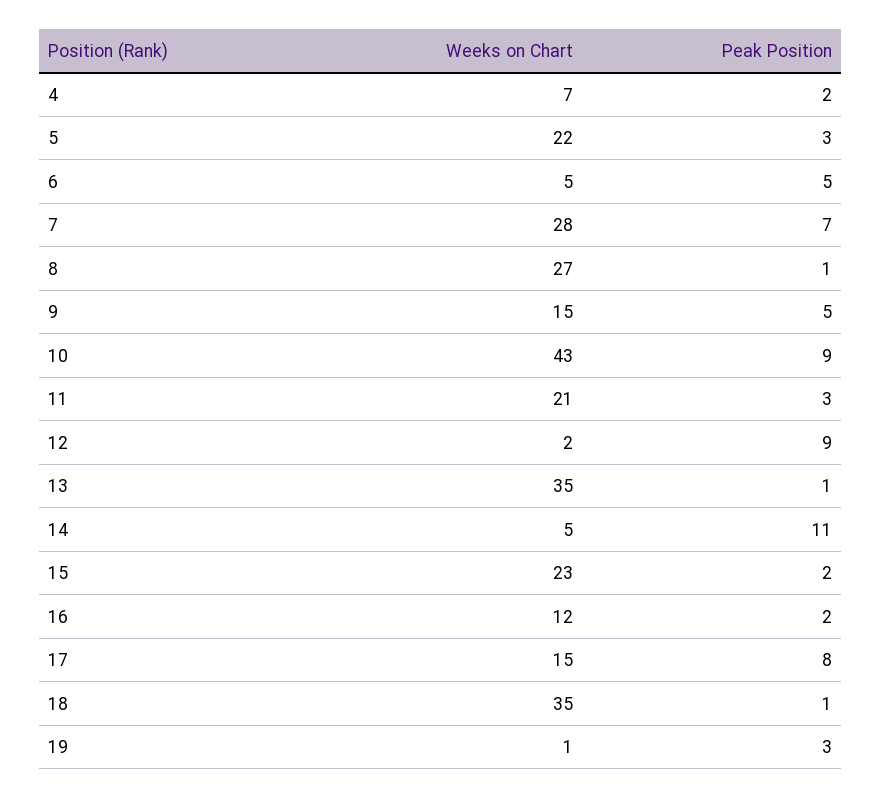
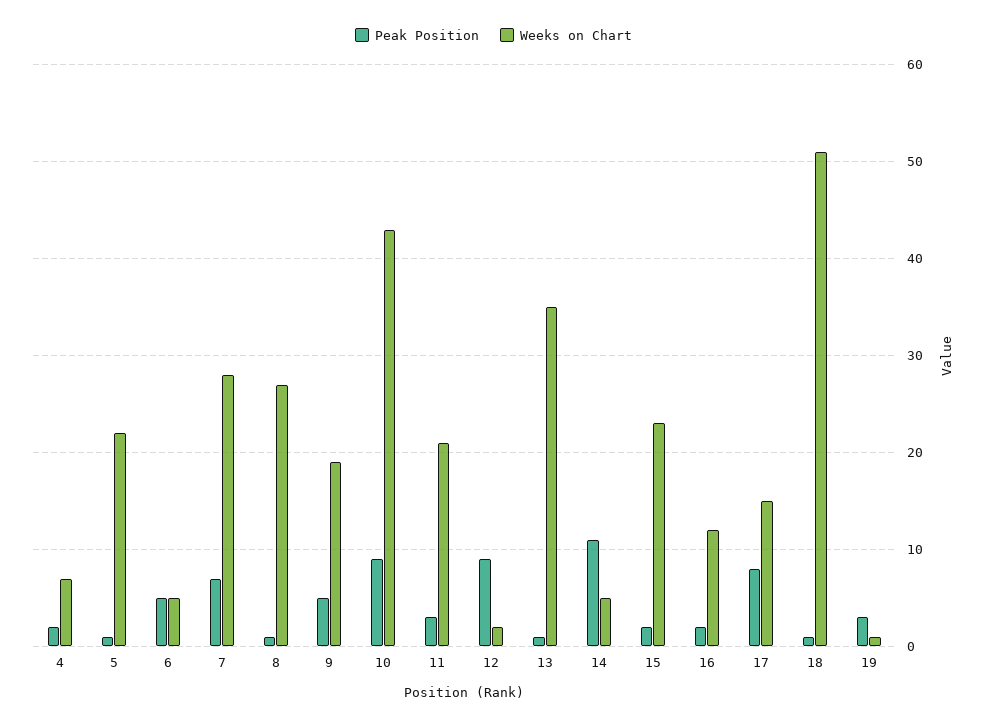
Peak Position, 5: 3 -> 1
Weeks on Chart, 9: 15 -> 19
Weeks on Chart, 18: 35 -> 51

